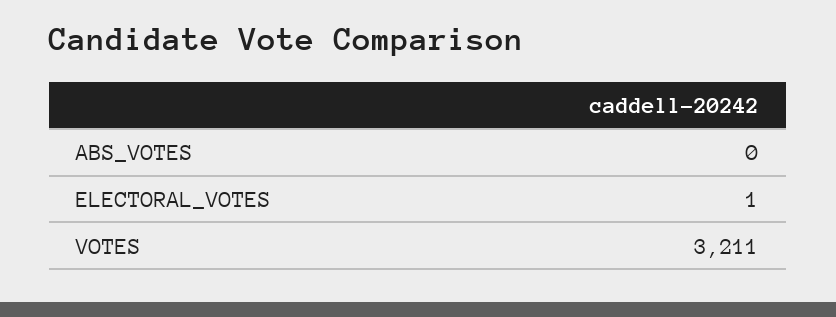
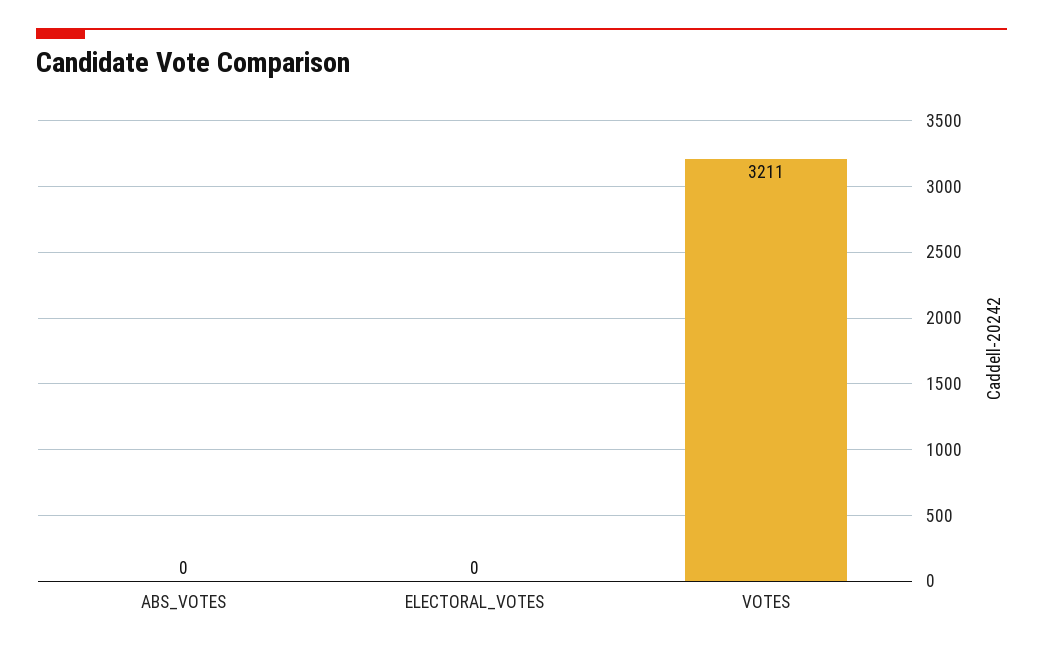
ELECTORAL_VOTES: 1 -> 0

